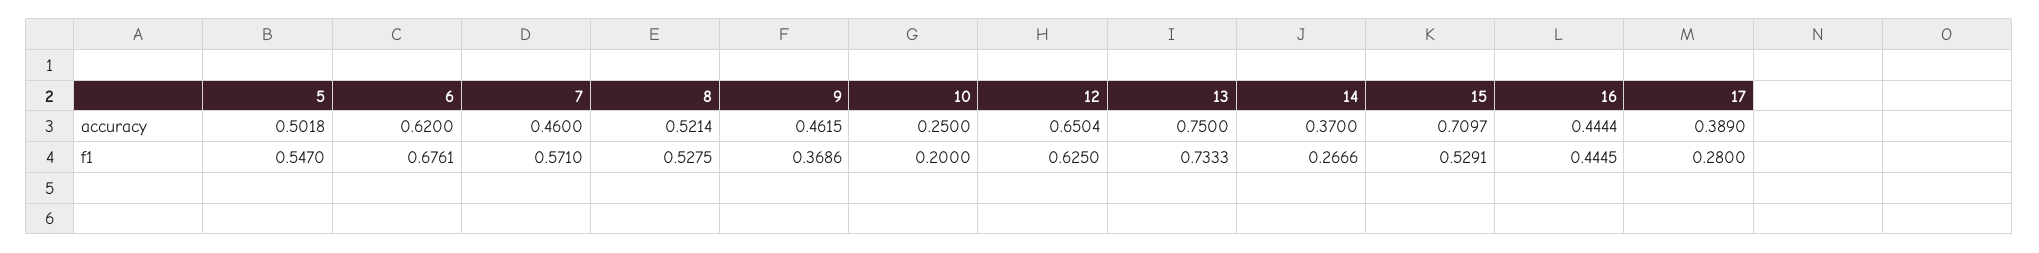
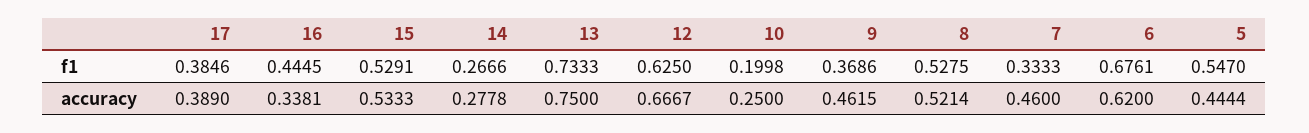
5, accuracy: 0.5018 -> 0.4444
12, accuracy: 0.6504 -> 0.6667
14, accuracy: 0.37 -> 0.2778
15, accuracy: 0.7097 -> 0.5333
16, accuracy: 0.4444 -> 0.3381
7, f1: 0.571 -> 0.3333
10, f1: 0.2 -> 0.1998
17, f1: 0.28 -> 0.3846

